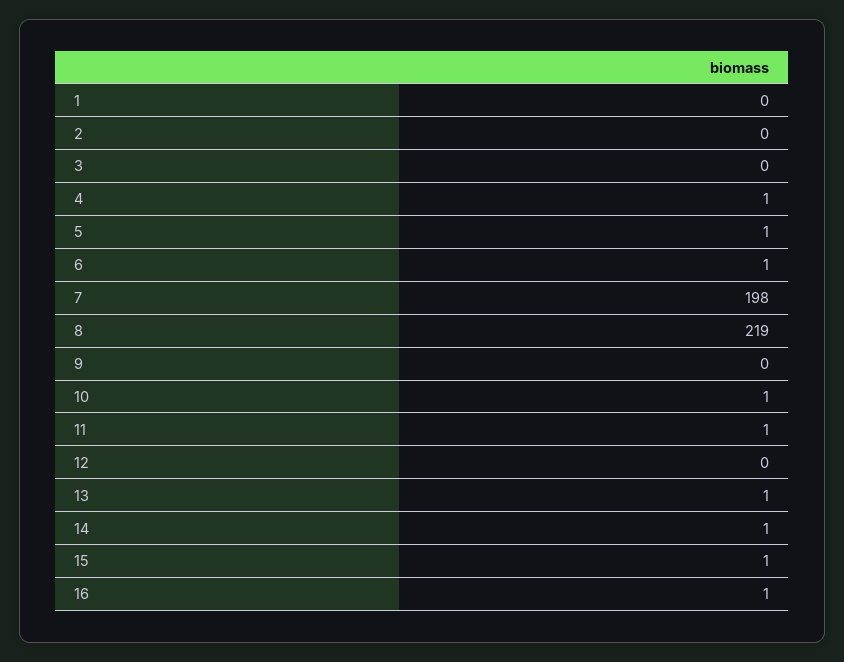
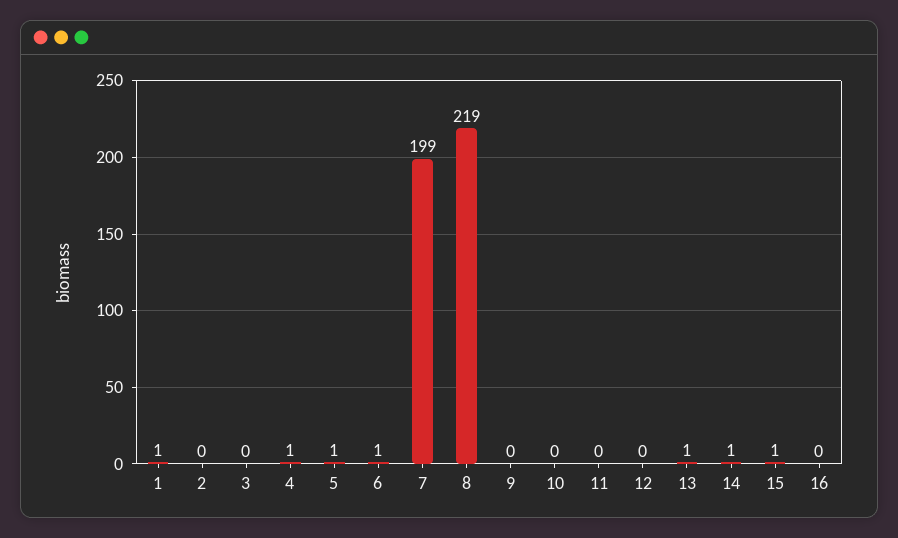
1: 0 -> 1
7: 198 -> 199
10: 1 -> 0
11: 1 -> 0
16: 1 -> 0

